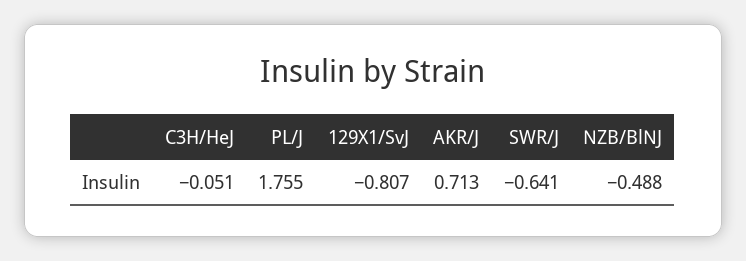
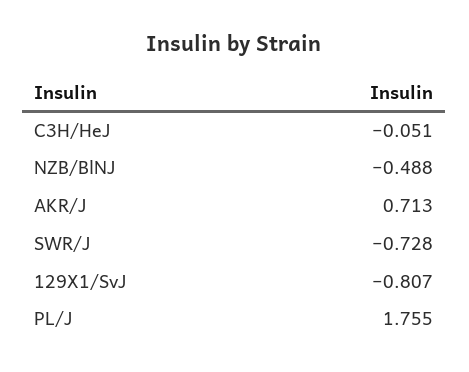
SWR/J: -0.641 -> -0.728

